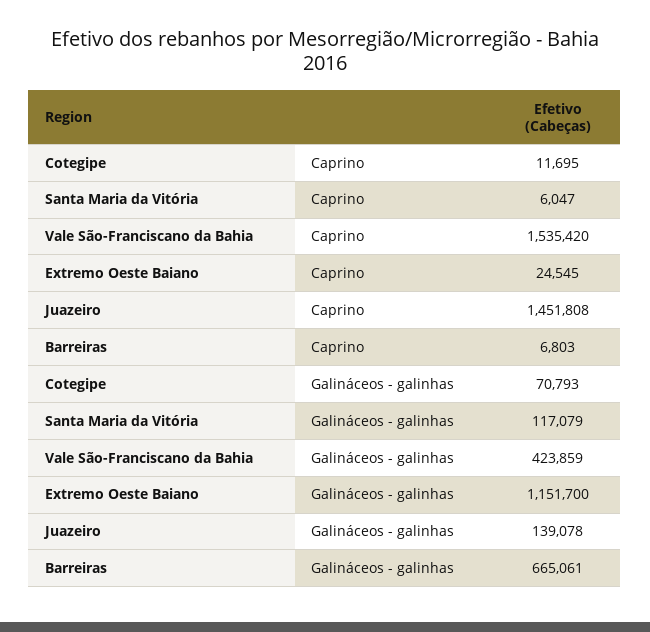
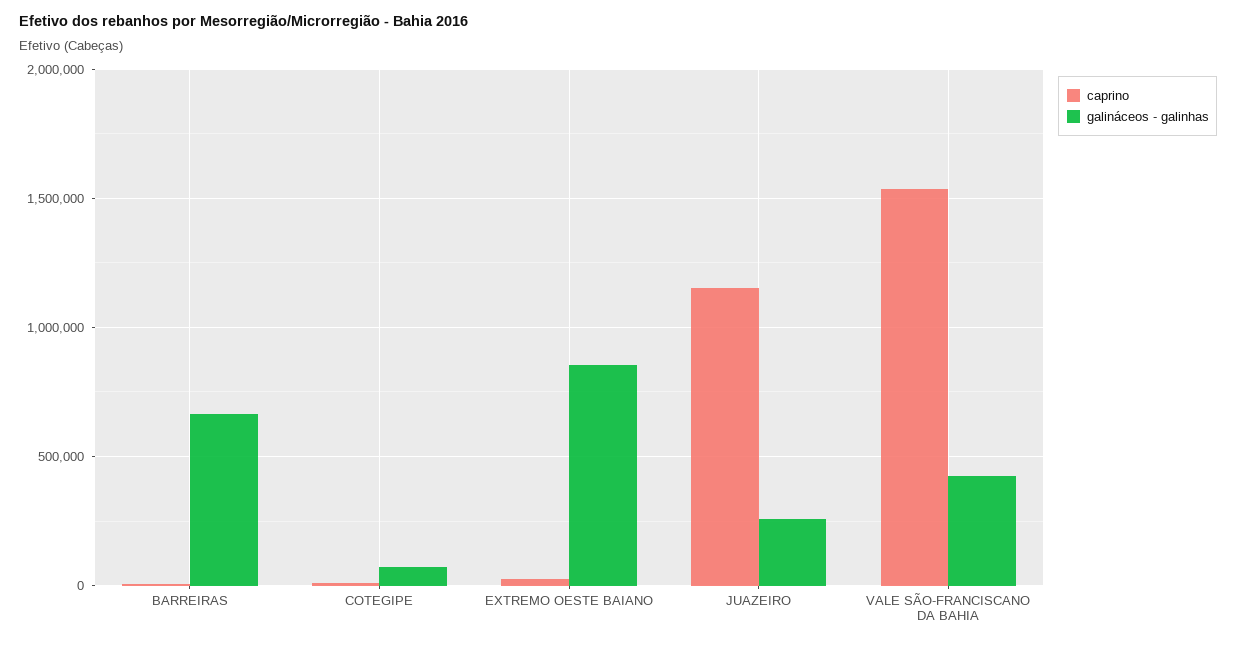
Caprino, Santa Maria da Vitória: 6047 -> none
Caprino, Juazeiro: 1451808 -> 1150000
Galináceos - galinhas, Santa Maria da Vitória: 117079 -> none
Galináceos - galinhas, Extremo Oeste Baiano: 1151700 -> 850000
Galináceos - galinhas, Juazeiro: 139078 -> 250000

